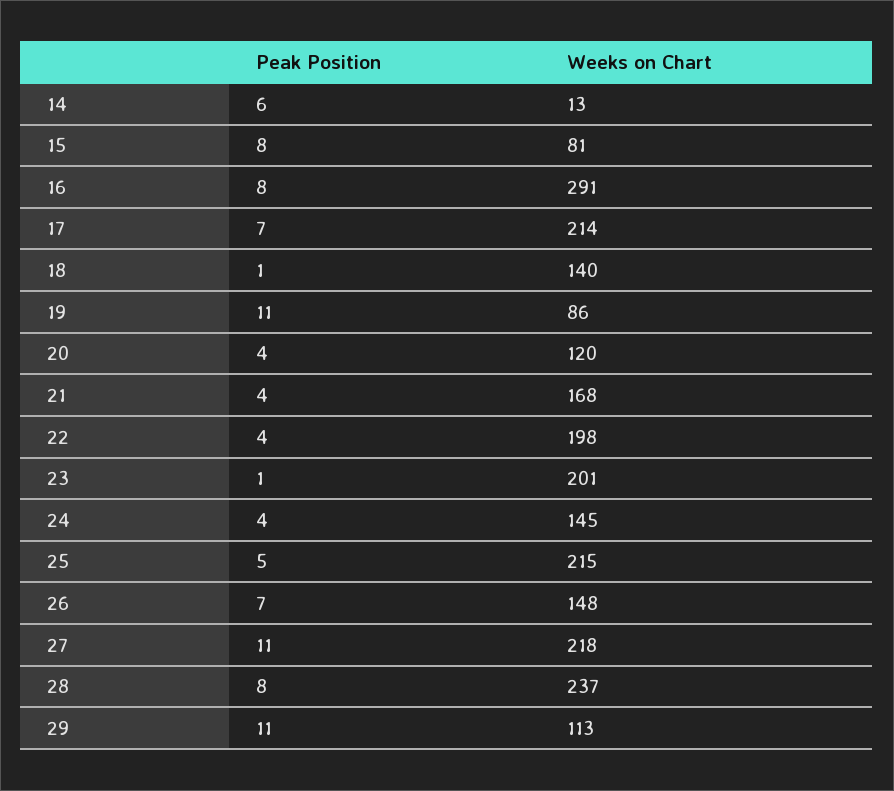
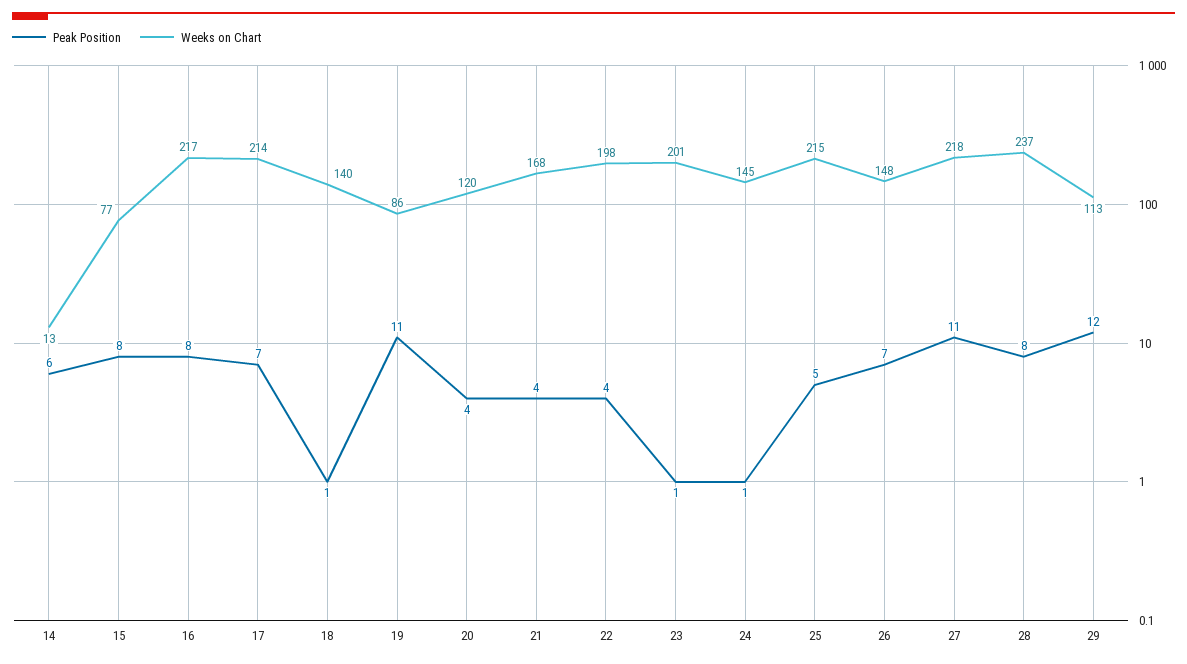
Weeks on Chart, 15: 81 -> 77
Weeks on Chart, 16: 291 -> 217
Peak Position, 24: 4 -> 1
Peak Position, 29: 11 -> 12

